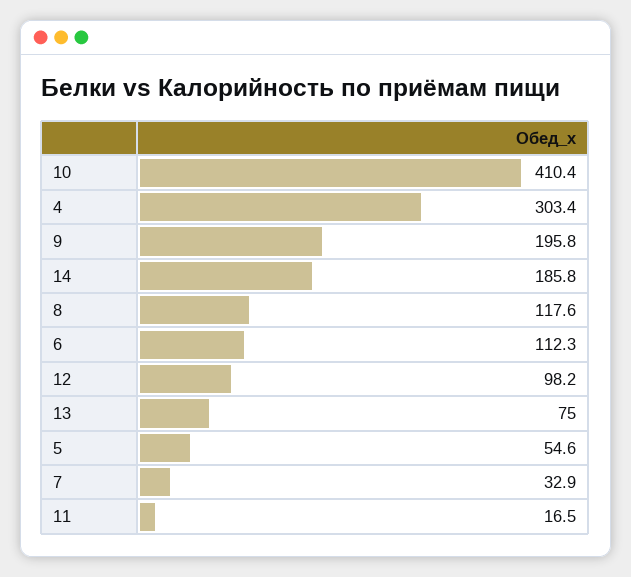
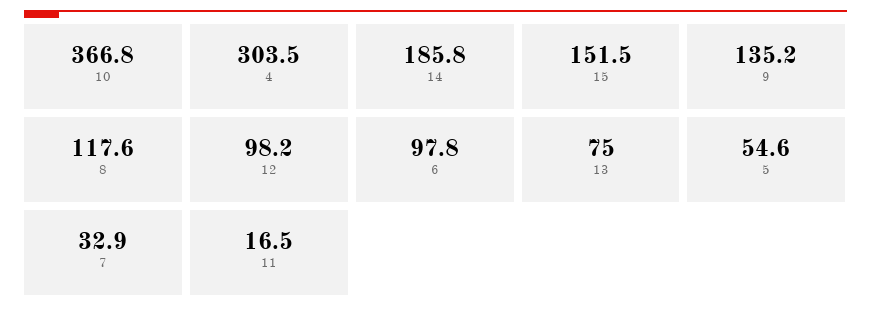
10: 410.4 -> 366.8
4: 303.4 -> 303.5
9: 195.8 -> 135.2
6: 112.3 -> 97.8
15: none -> 151.5

